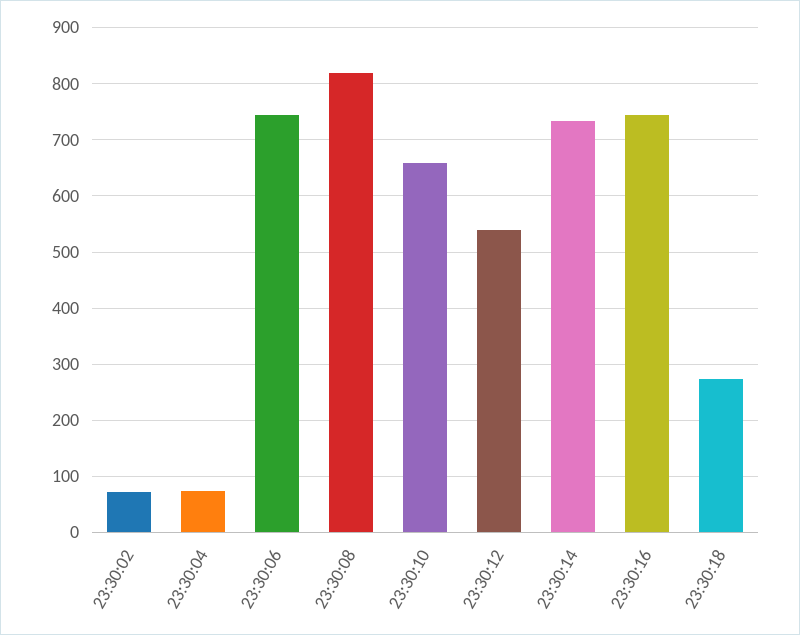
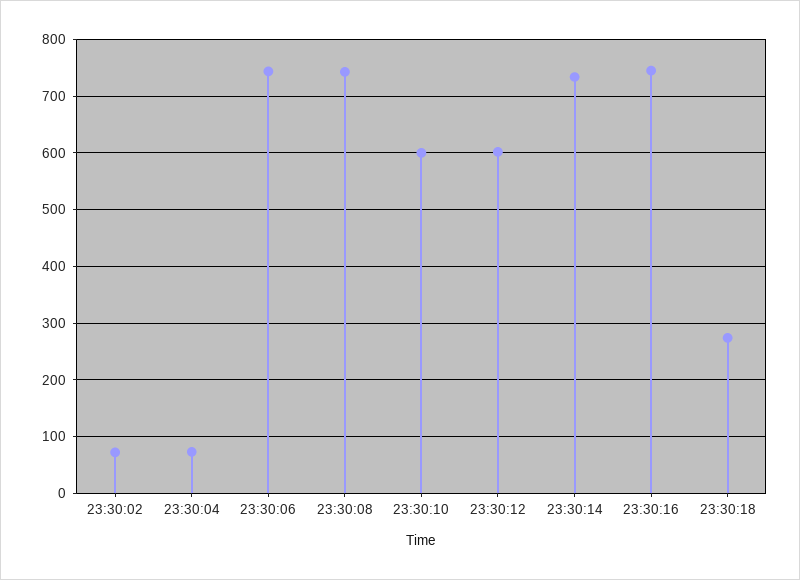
23:30:08: 820 -> 740
23:30:10: 660 -> 600
23:30:12: 540 -> 600

